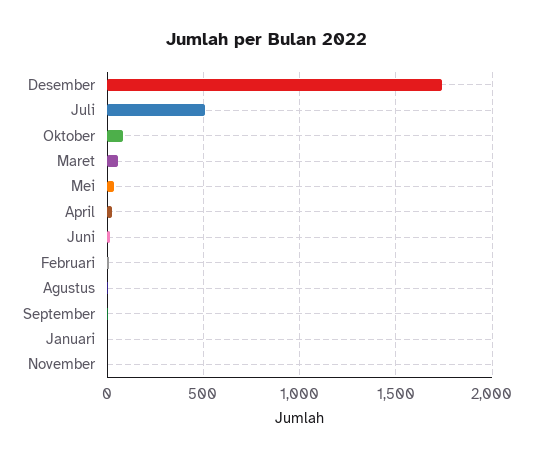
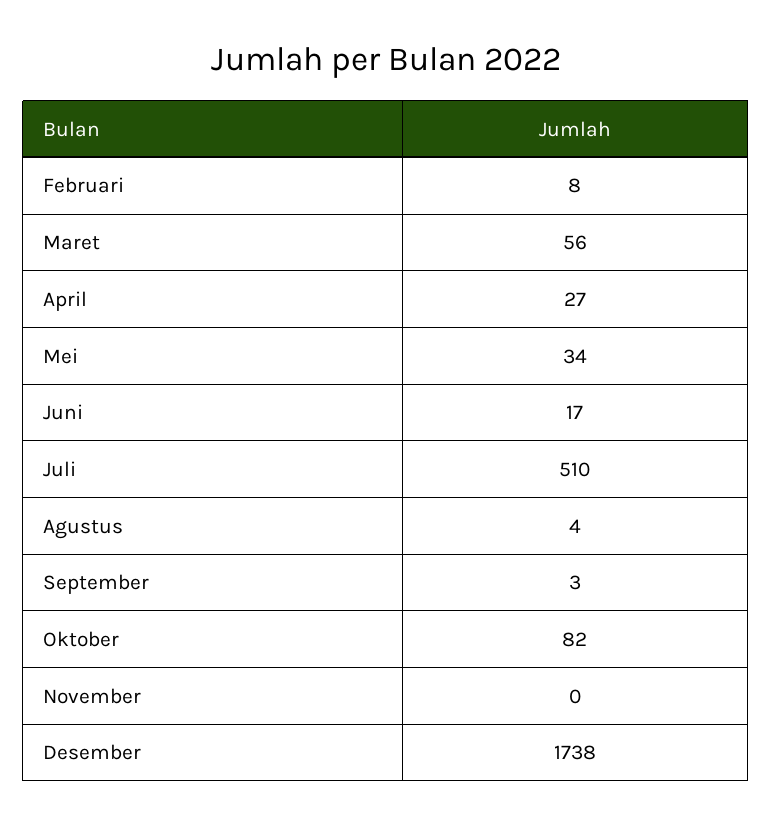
Januari: 0 -> none

